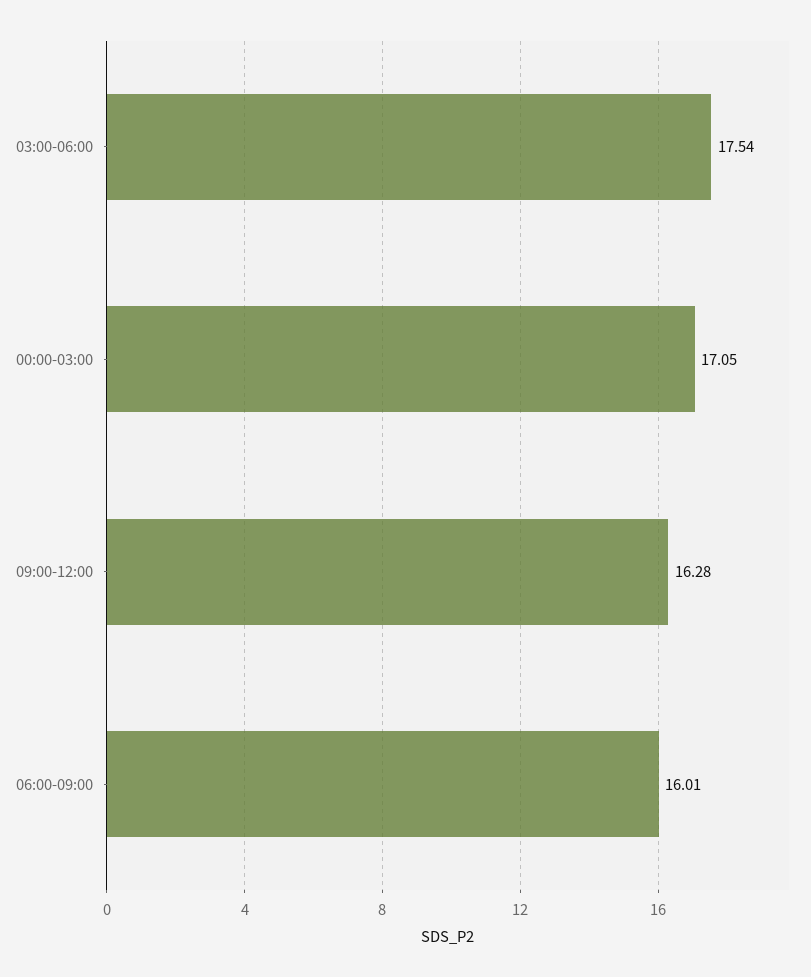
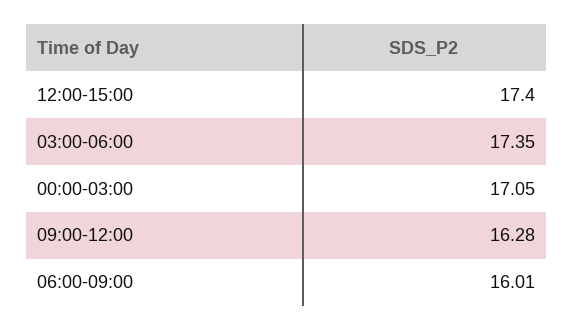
03:00-06:00: 17.54 -> 17.35
12:00-15:00: none -> 17.4

